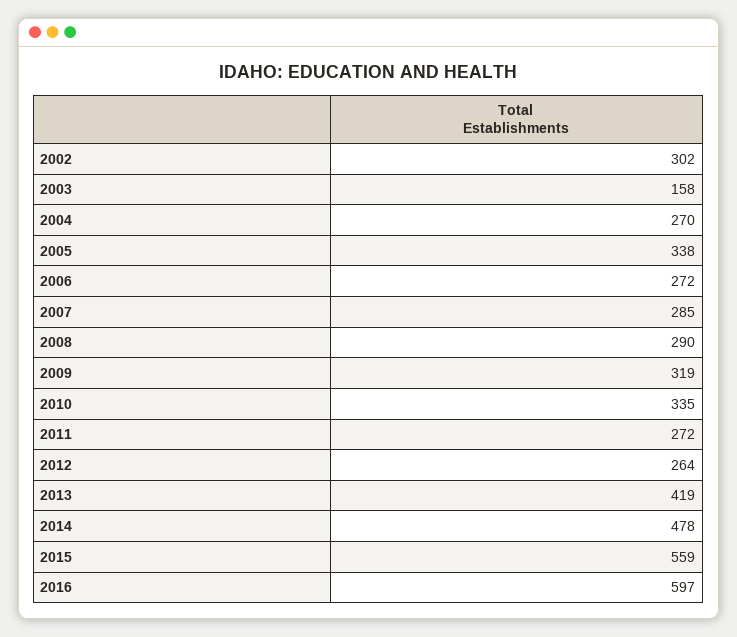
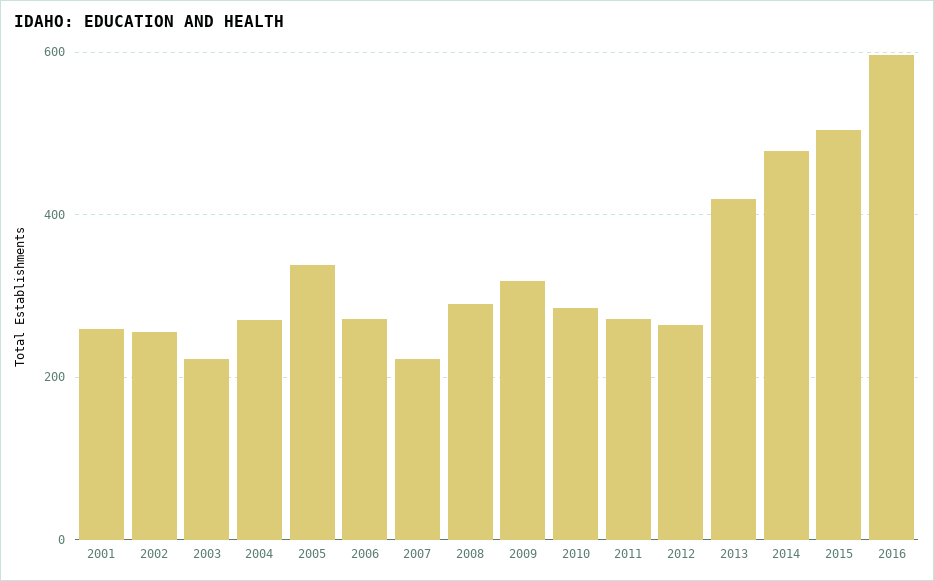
2002: 302 -> 260
2003: 158 -> 220
2007: 285 -> 220
2010: 335 -> 280
2015: 559 -> 500
2001: none -> 260

